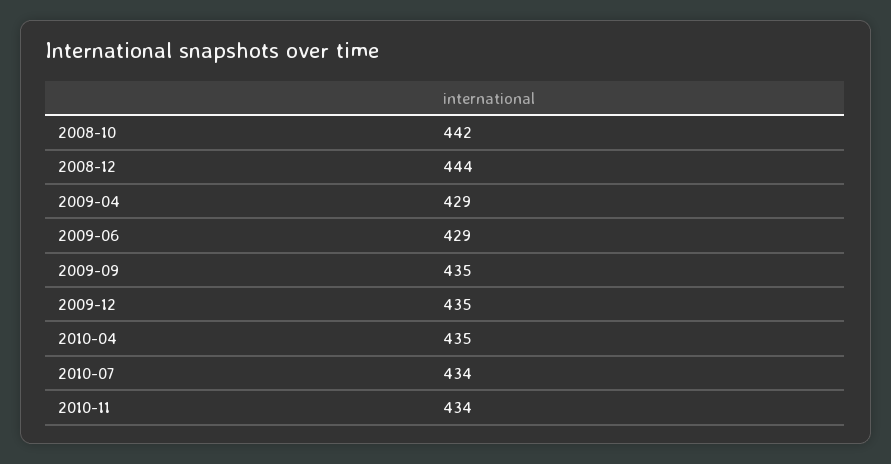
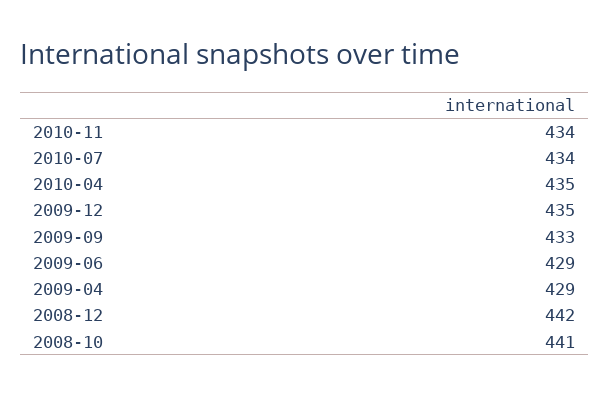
2008-10: 442 -> 441
2008-12: 444 -> 442
2009-09: 435 -> 433

